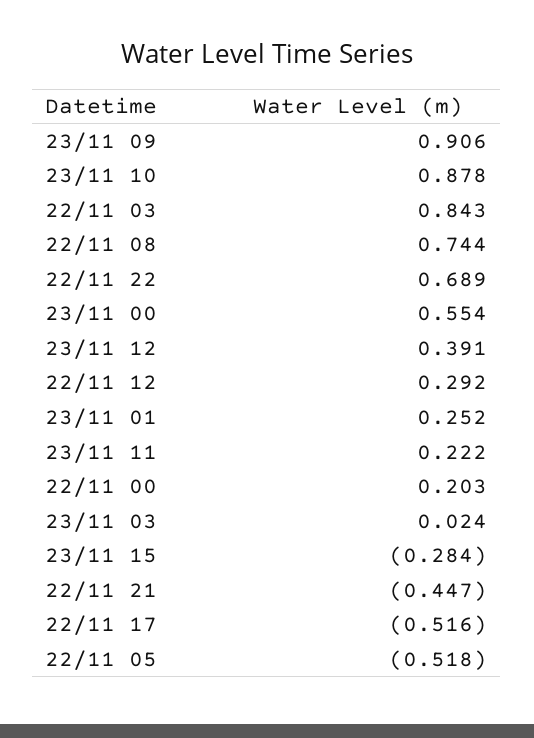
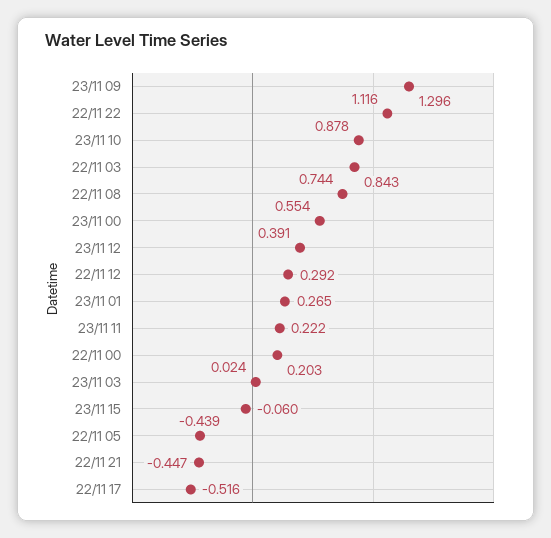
23/11 09: 0.906 -> 1.296
22/11 22: 0.689 -> 1.116
23/11 01: 0.252 -> 0.265
23/11 15: -0.284 -> -0.06
22/11 05: -0.518 -> -0.439

